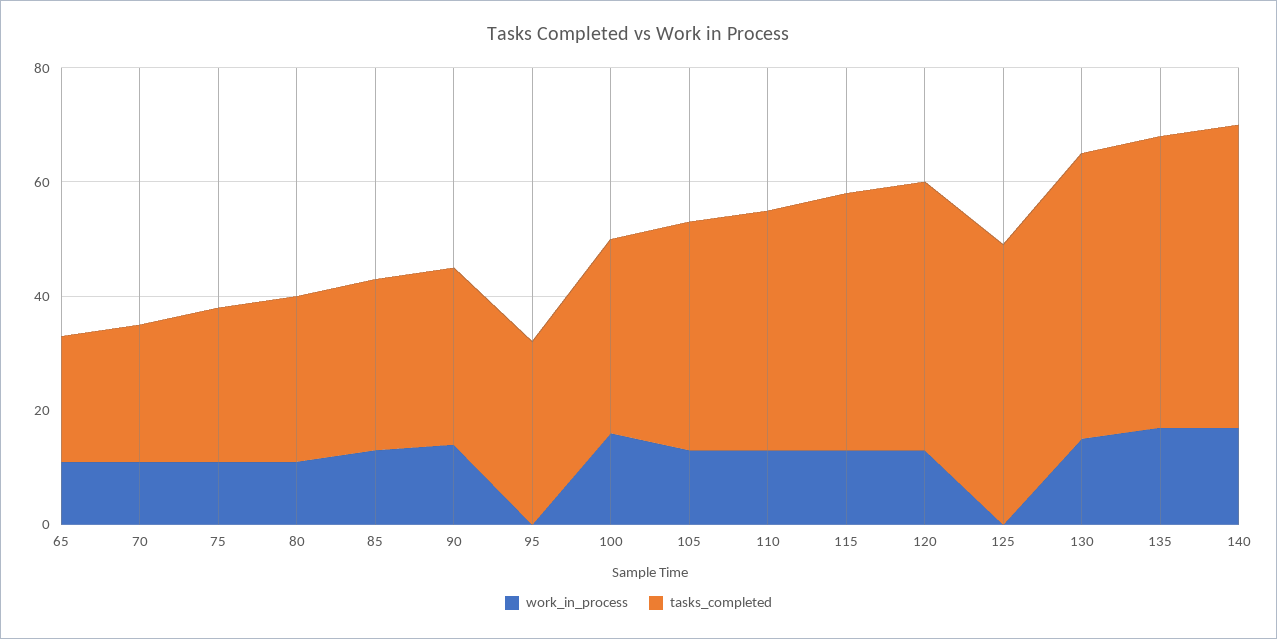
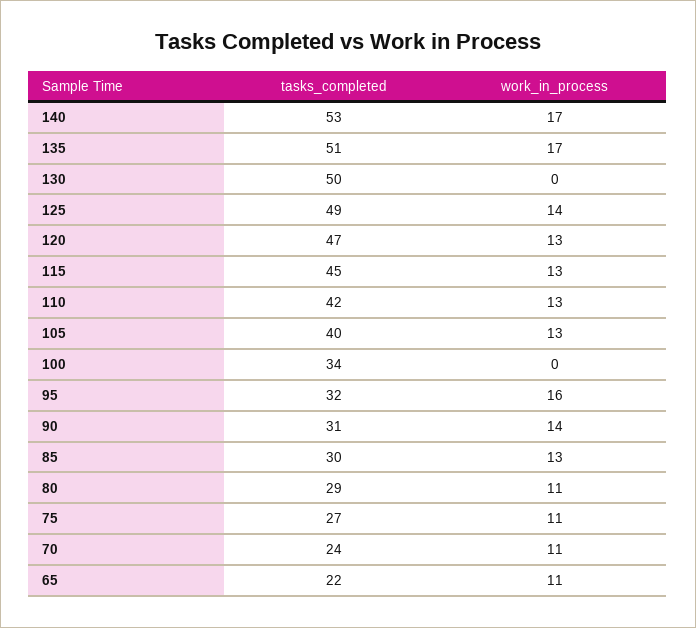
work_in_process, 95: 0 -> 16
work_in_process, 100: 15 -> 0
work_in_process, 125: 0 -> 14
work_in_process, 130: 15 -> 0

